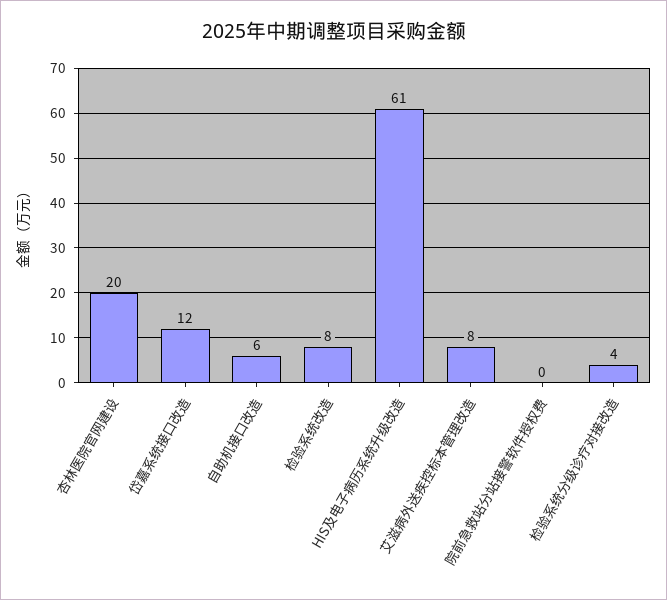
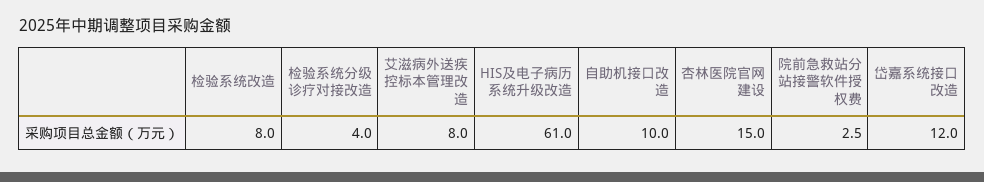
杏林医院官网建设: 20 -> 15
自助机接口改造: 6 -> 10
院前急救站分站接警软件授权费: 0 -> 2.5

